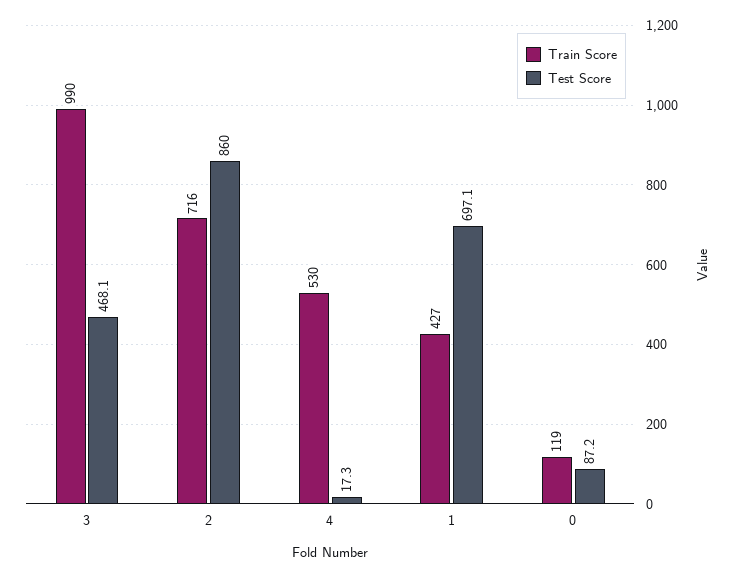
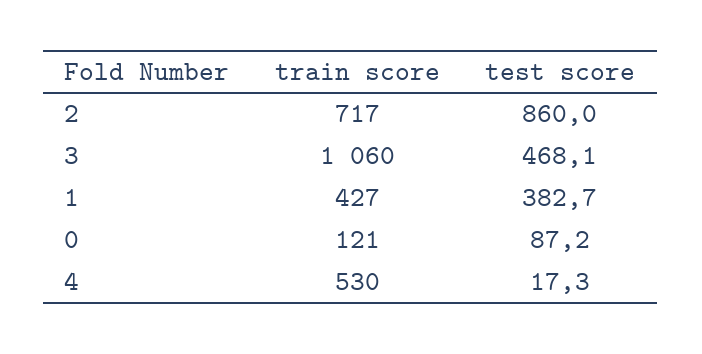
Train Score, 3: 990 -> 1060
Train Score, 2: 716 -> 717
Test Score, 1: 697.1 -> 382.7
Train Score, 0: 119 -> 121

